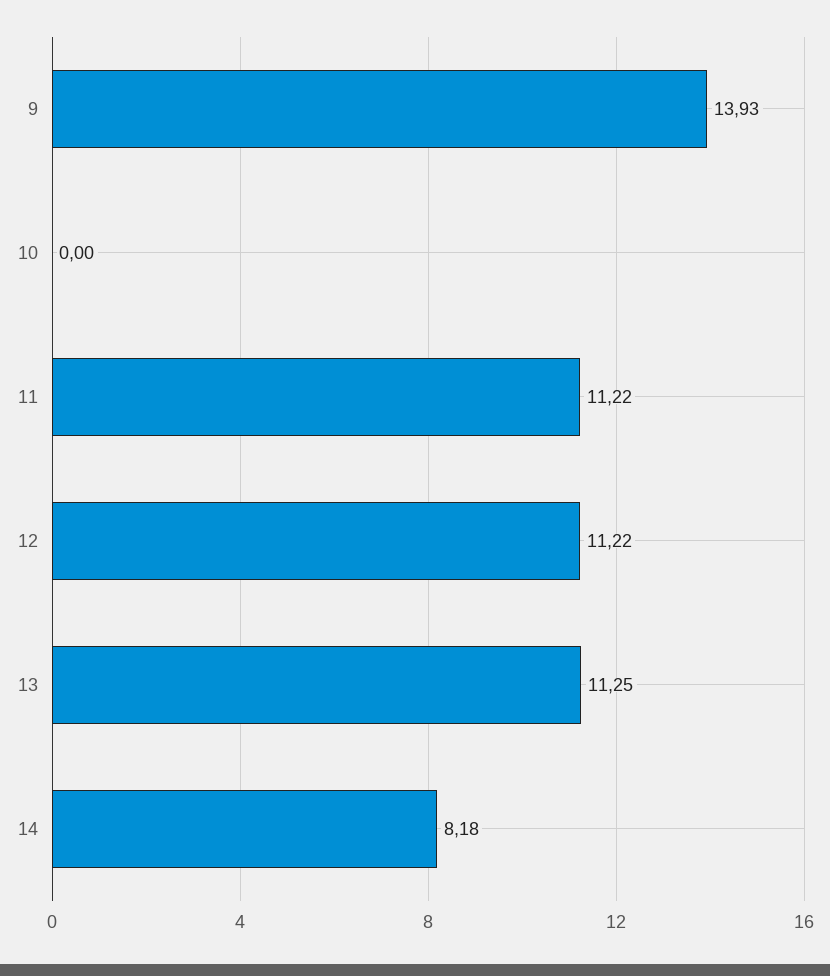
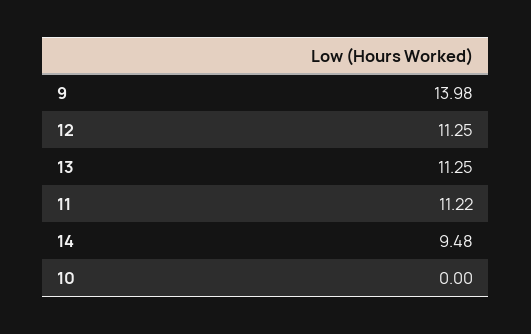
9: 13.93 -> 13.98
12: 11.22 -> 11.25
14: 8.18 -> 9.48

